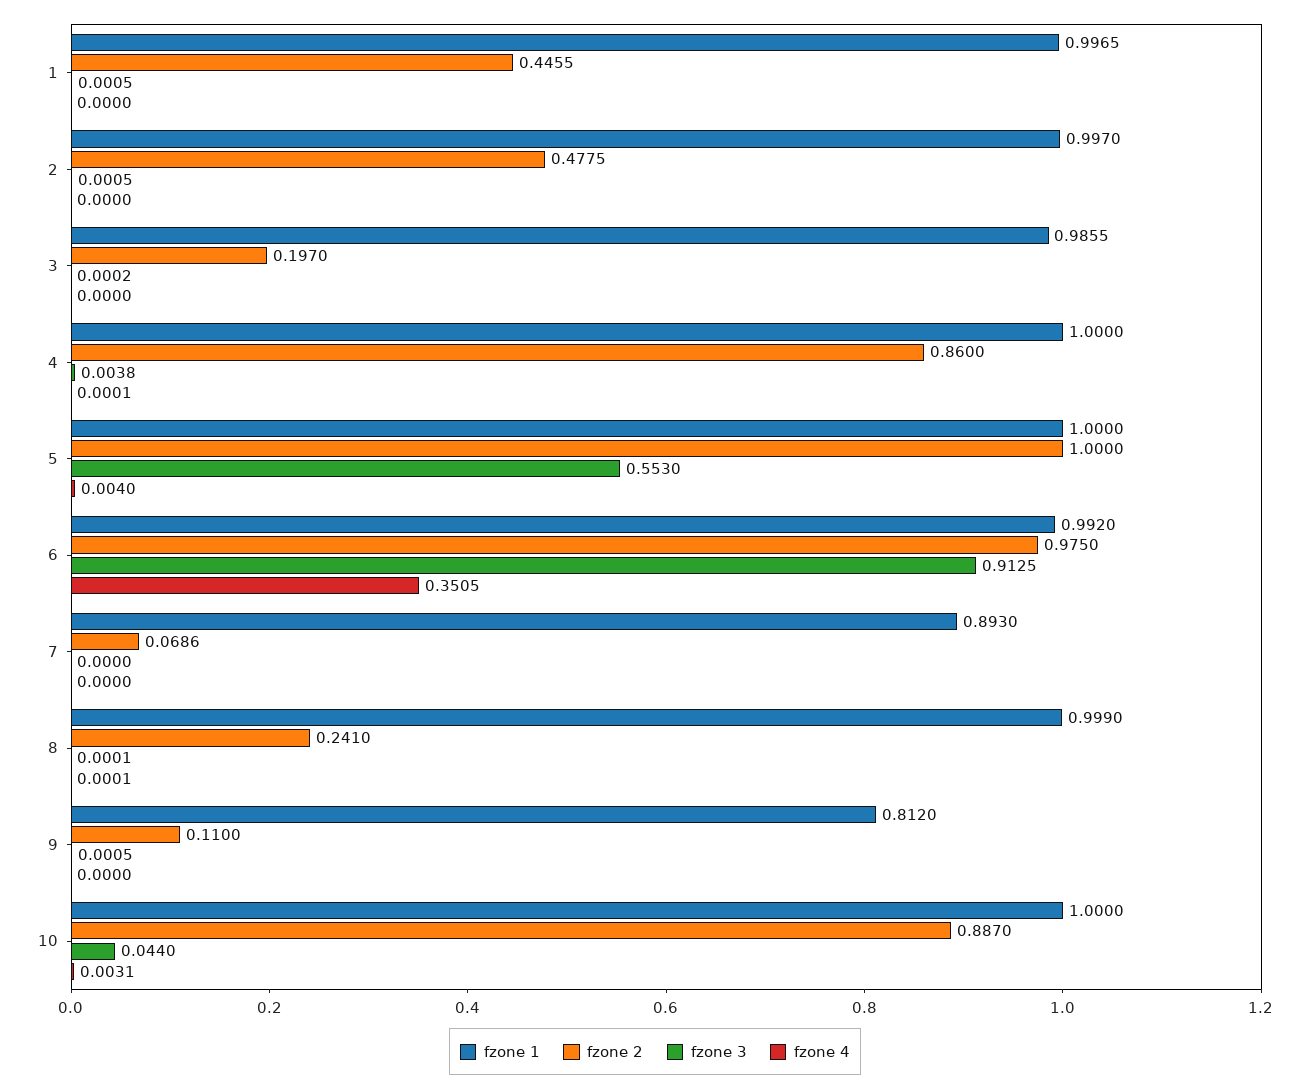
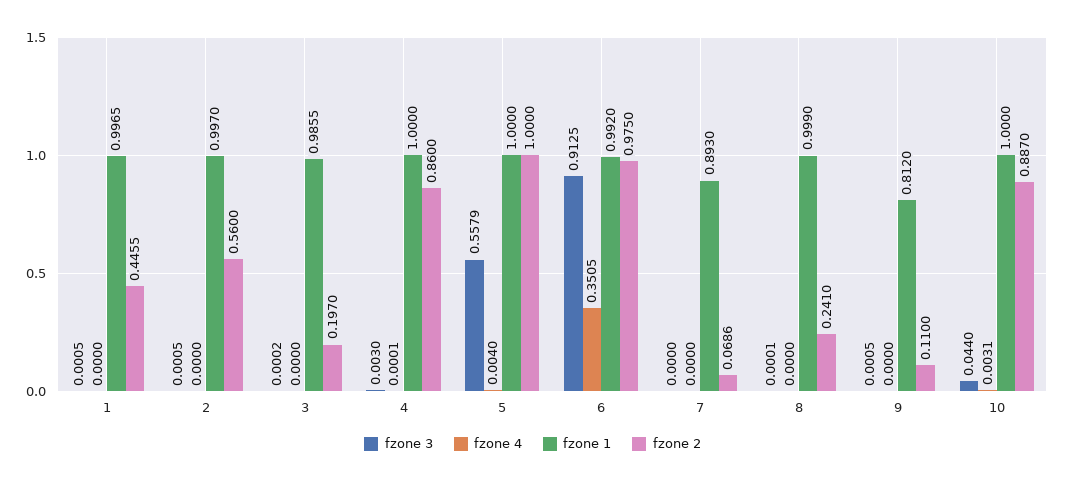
fzone 2, 2: 0.4775 -> 0.56
fzone 3, 4: 0.0038 -> 0.003
fzone 3, 5: 0.553 -> 0.5579
fzone 4, 8: 0.0001 -> 0

